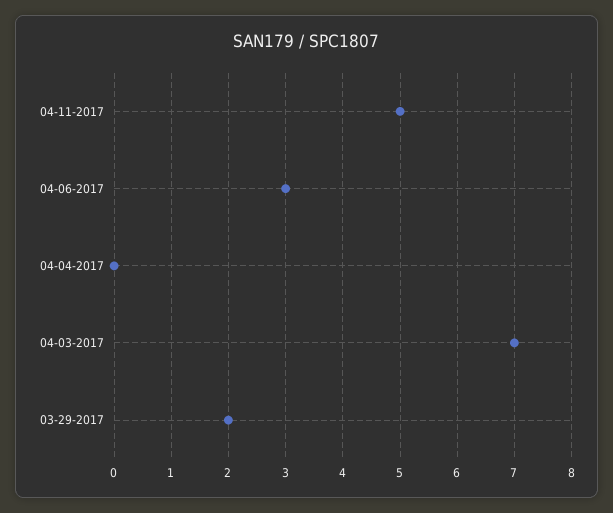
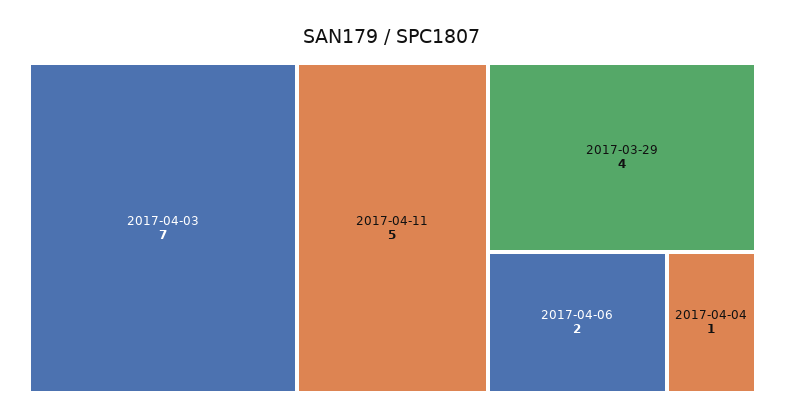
04-06-2017: 3 -> 2
04-04-2017: 0 -> 1
03-29-2017: 2 -> 4

